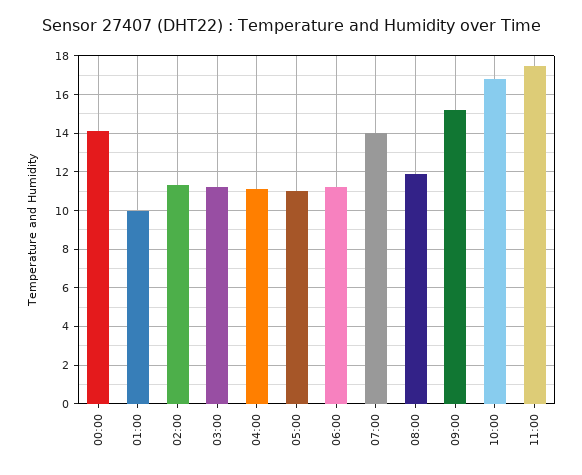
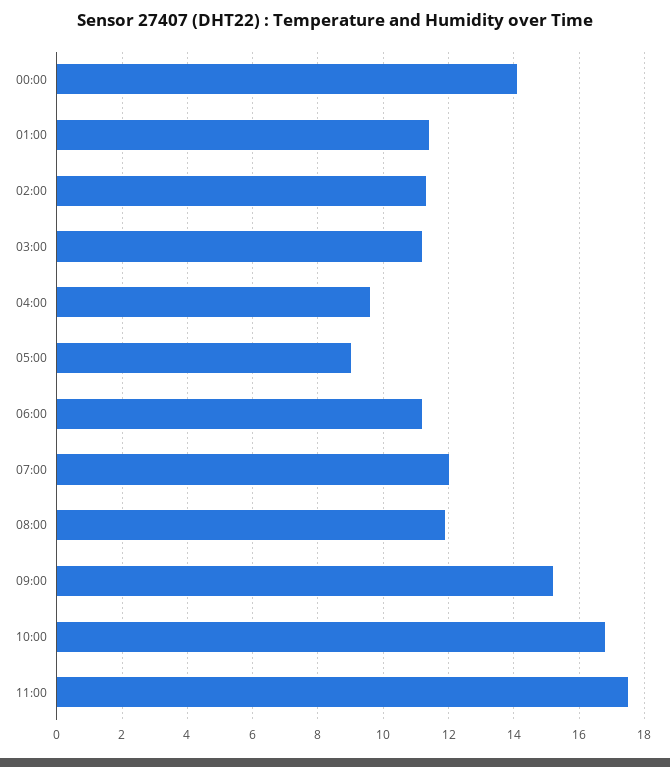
01:00: 10 -> 11.5
04:00: 11 -> 9.5
05:00: 11 -> 9
07:00: 14 -> 12

